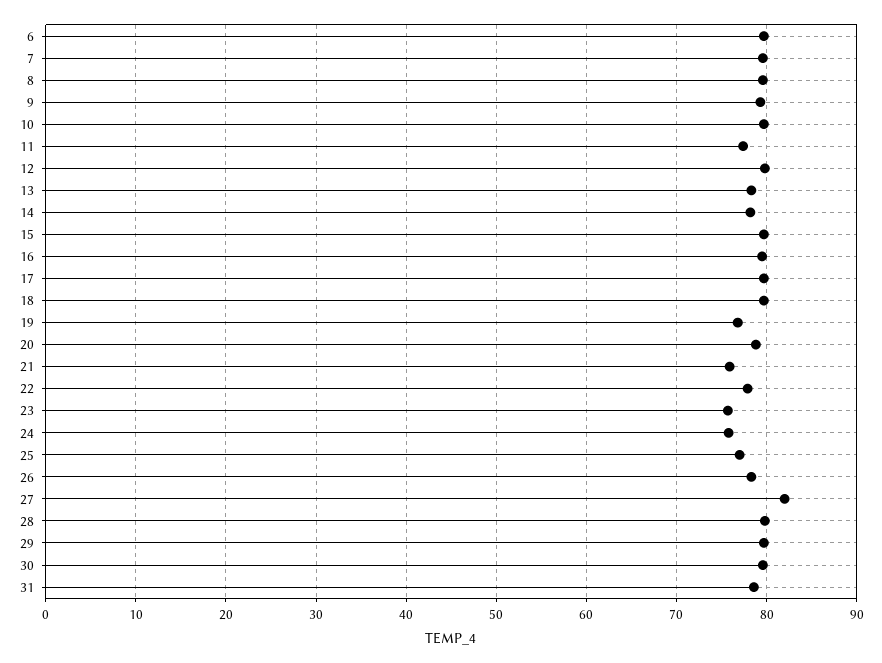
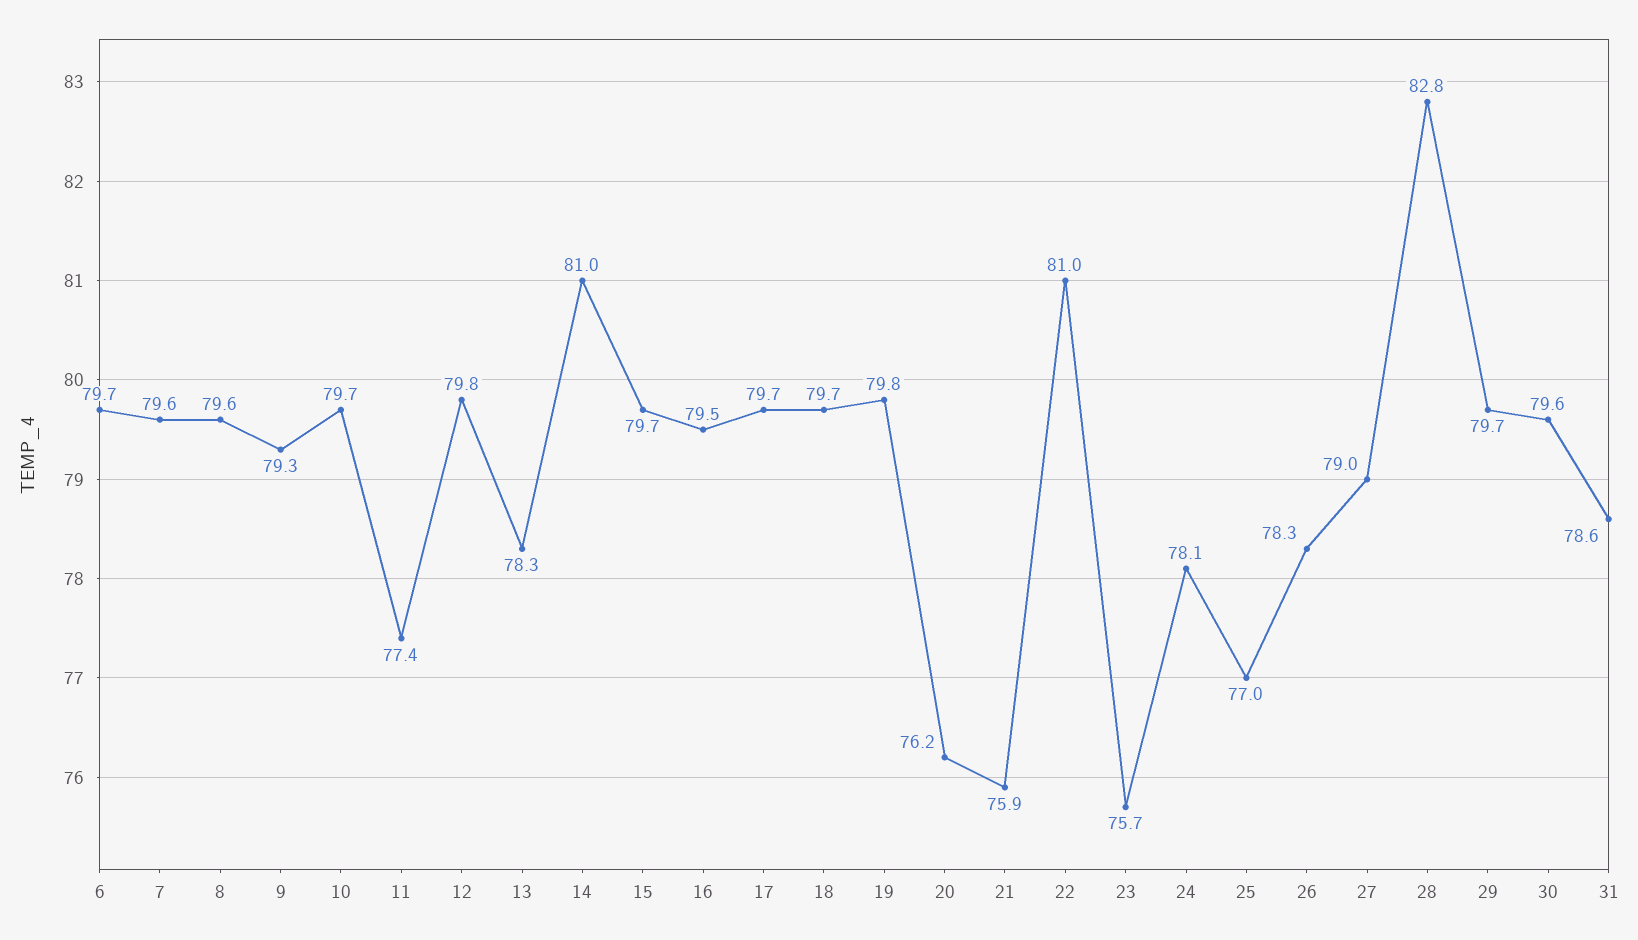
14: 78 -> 81
19: 77 -> 79.8
20: 79 -> 76.2
22: 78 -> 81
24: 76 -> 78.1
27: 82 -> 79
28: 80 -> 82.8

